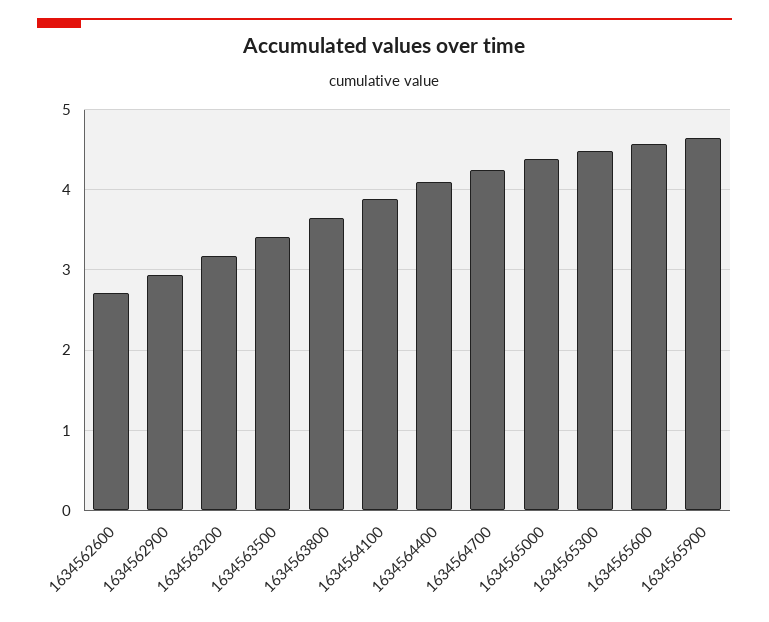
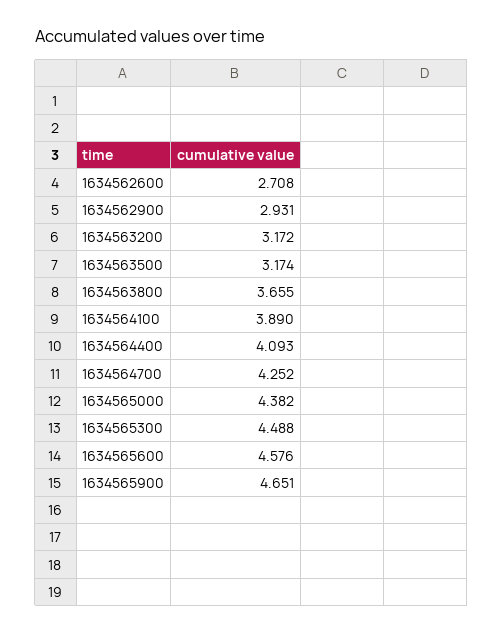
1634563500: 3.4 -> 3.174

